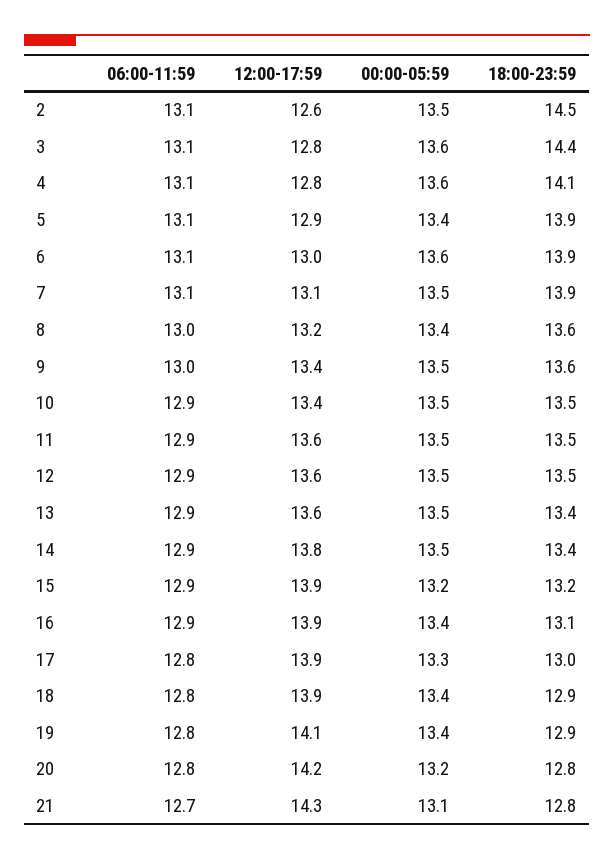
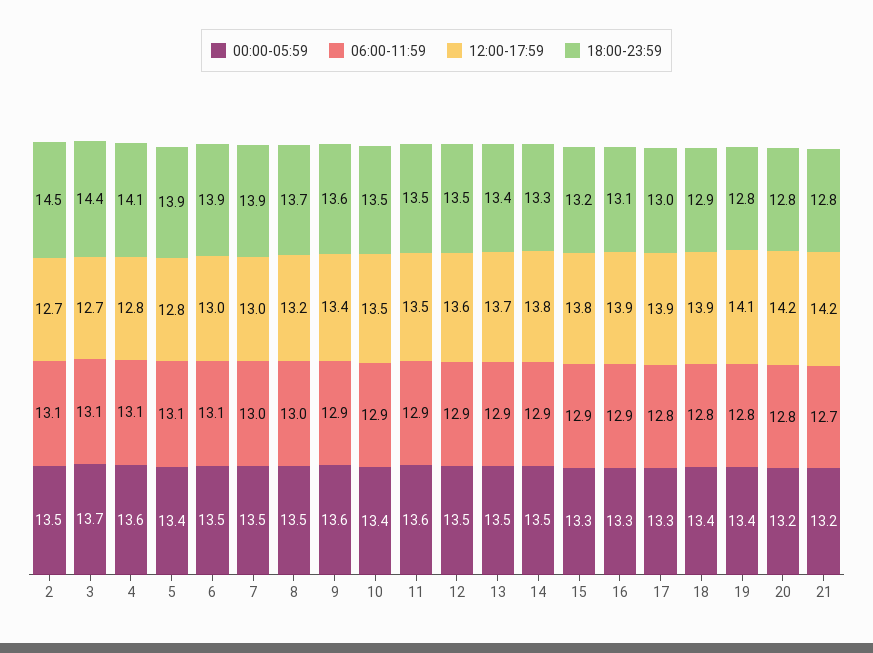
12:00-17:59, 2: 12.6 -> 12.7
12:00-17:59, 3: 12.8 -> 12.7
00:00-05:59, 3: 13.6 -> 13.7
12:00-17:59, 5: 12.9 -> 12.8
00:00-05:59, 6: 13.6 -> 13.5
06:00-11:59, 7: 13.1 -> 13
12:00-17:59, 7: 13.1 -> 13
00:00-05:59, 8: 13.4 -> 13.5
18:00-23:59, 8: 13.6 -> 13.7
06:00-11:59, 9: 13 -> 12.9
00:00-05:59, 9: 13.5 -> 13.6
12:00-17:59, 10: 13.4 -> 13.5
00:00-05:59, 10: 13.5 -> 13.4
12:00-17:59, 11: 13.6 -> 13.5
00:00-05:59, 11: 13.5 -> 13.6
12:00-17:59, 13: 13.6 -> 13.7
18:00-23:59, 14: 13.4 -> 13.3
12:00-17:59, 15: 13.9 -> 13.8
00:00-05:59, 15: 13.2 -> 13.3
00:00-05:59, 16: 13.4 -> 13.3
18:00-23:59, 19: 12.9 -> 12.8
12:00-17:59, 21: 14.3 -> 14.2
00:00-05:59, 21: 13.1 -> 13.2

